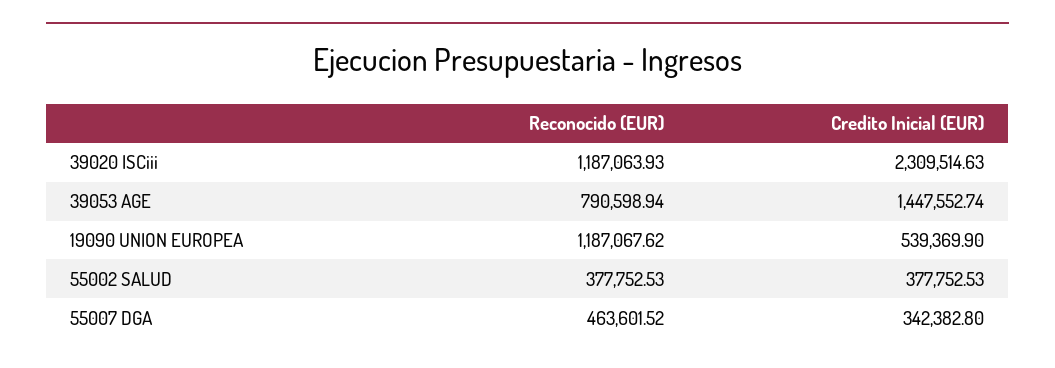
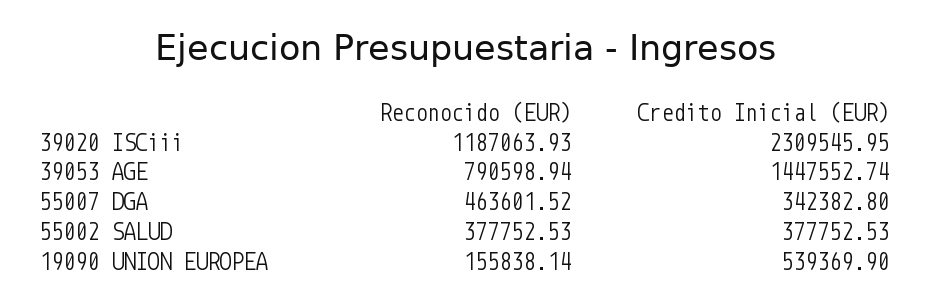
Credito Inicial (EUR), 39020 ISCiii: 2309514.63 -> 2309545.95
Reconocido (EUR), 19090 UNION EUROPEA: 1187067.62 -> 155838.14

